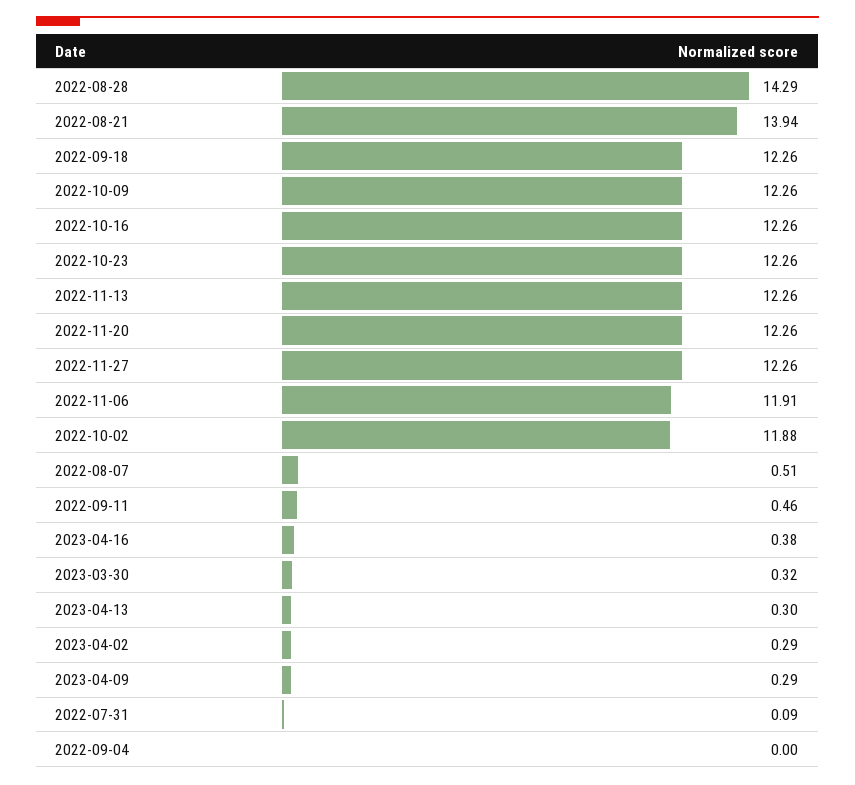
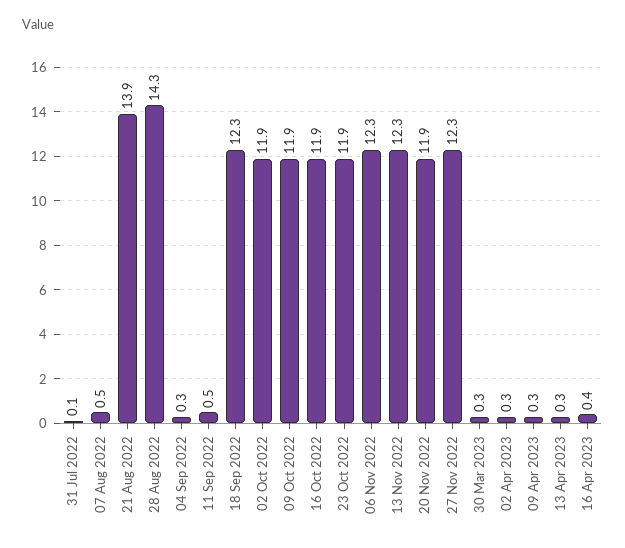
2022-10-09: 12.26 -> 11.9
2022-10-16: 12.26 -> 11.9
2022-10-23: 12.26 -> 11.9
2022-11-20: 12.26 -> 11.9
2022-11-06: 11.91 -> 12.3
2022-09-04: 0 -> 0.3

